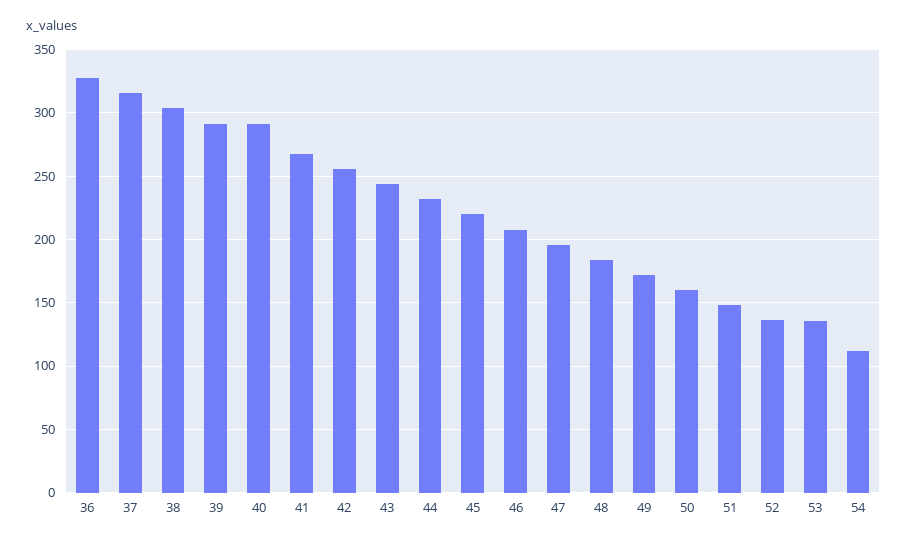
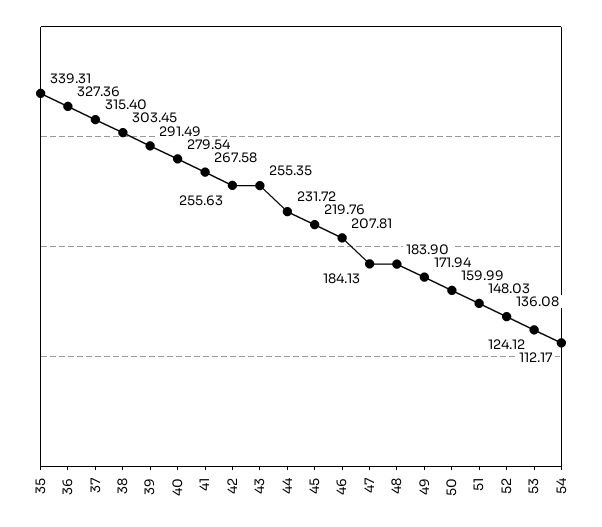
40: 290 -> 279.54
43: 245 -> 255.35
47: 195 -> 184.13
53: 135 -> 124.12
35: none -> 339.31

